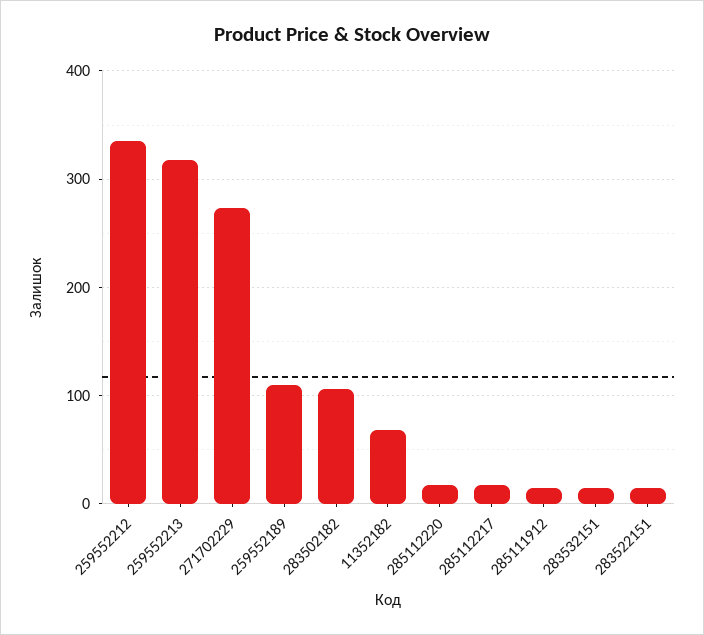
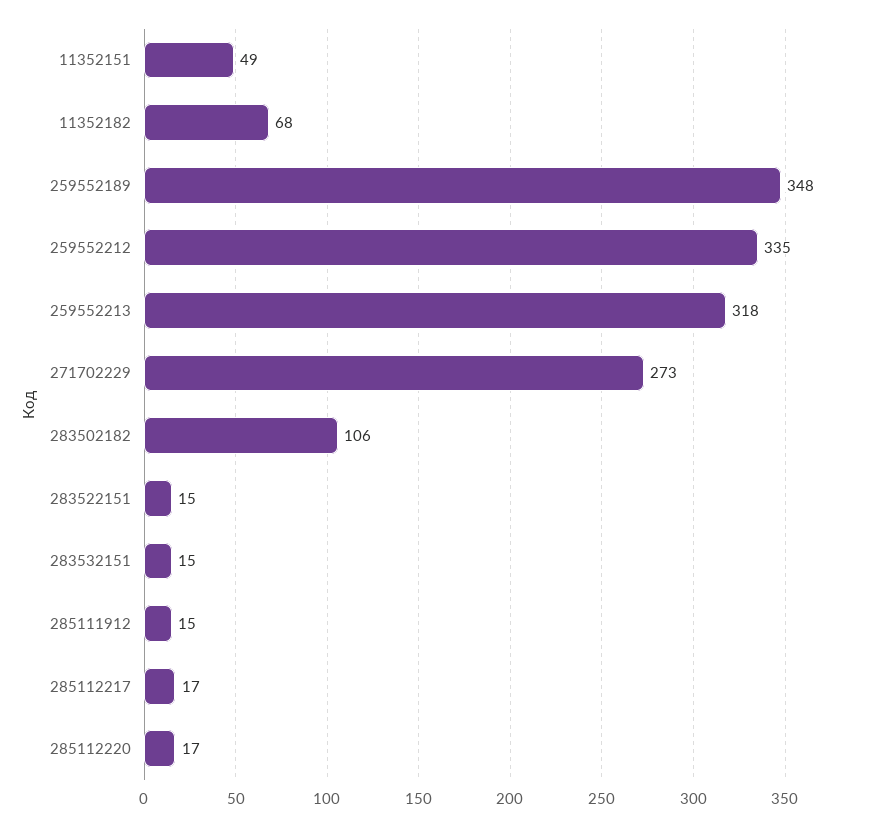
259552189: 110 -> 348
11352151: none -> 49

